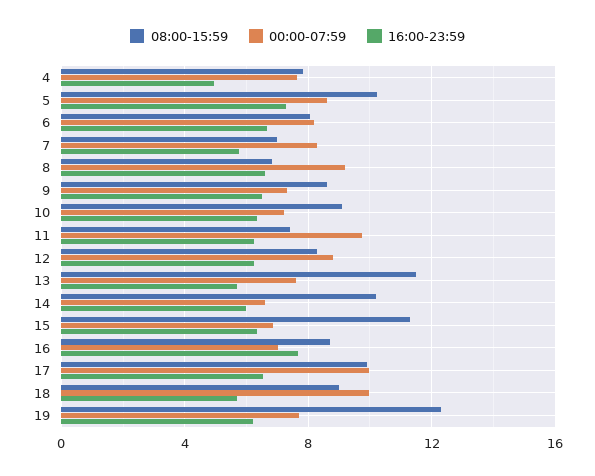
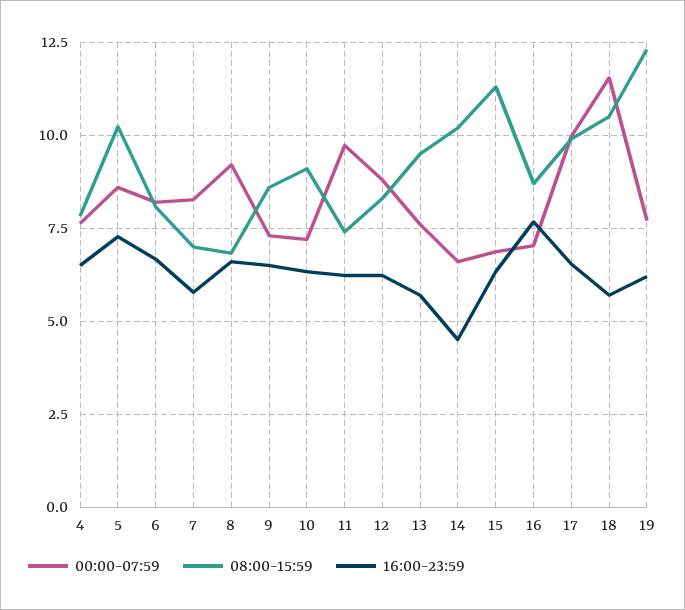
16:00-23:59, 4: 5 -> 6.5
08:00-15:59, 13: 11.5 -> 9.5
16:00-23:59, 14: 6 -> 4.5
08:00-15:59, 18: 9 -> 10.5
00:00-07:59, 18: 10 -> 11.5

